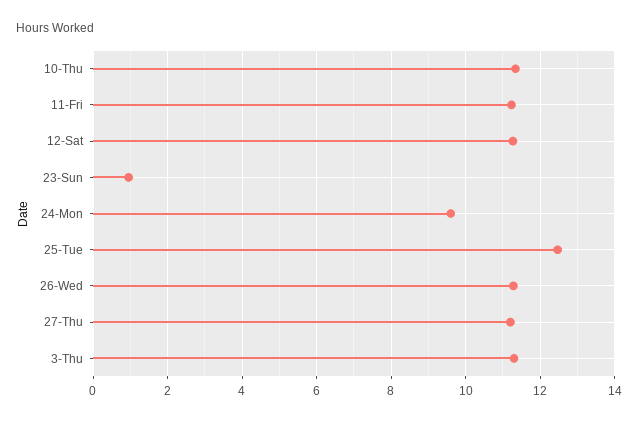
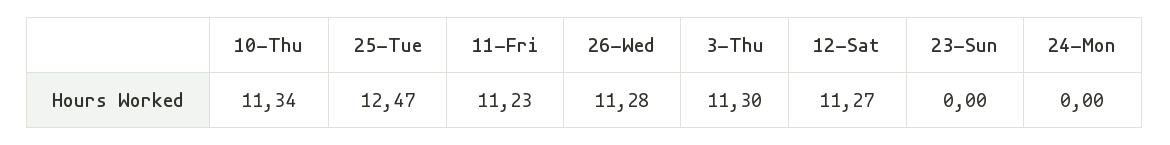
23-Sun: 1 -> 0
24-Mon: 9.6 -> 0
27-Thu: 11.2 -> none

